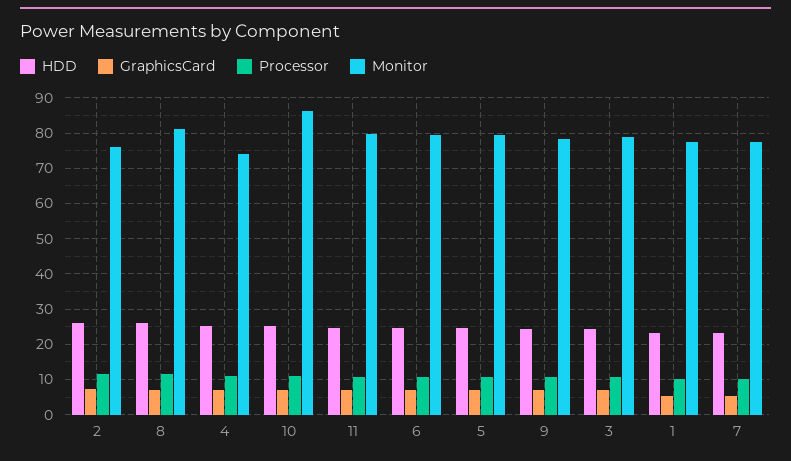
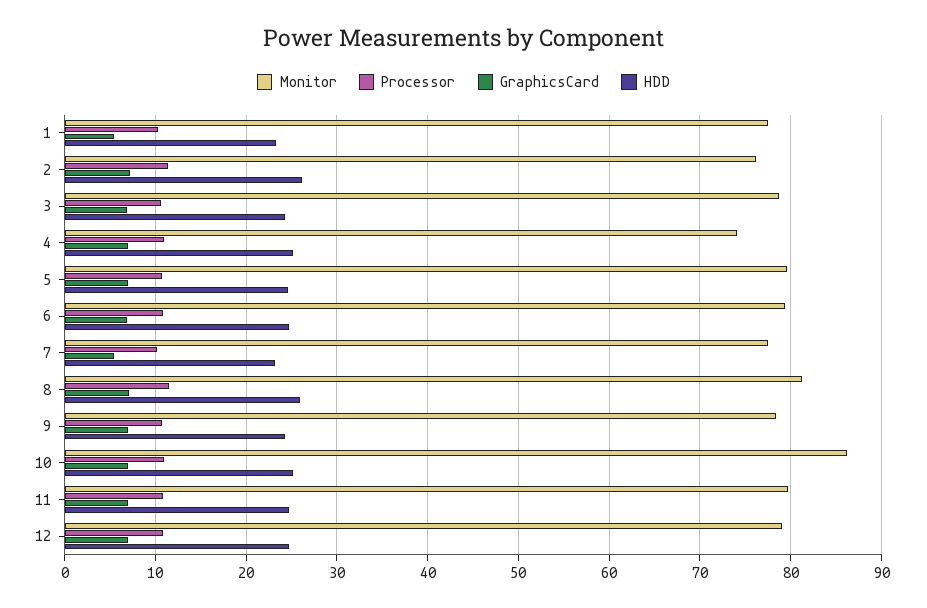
Monitor, 12: none -> 79
Processor, 12: none -> 11
GraphicsCard, 12: none -> 7
HDD, 12: none -> 25

